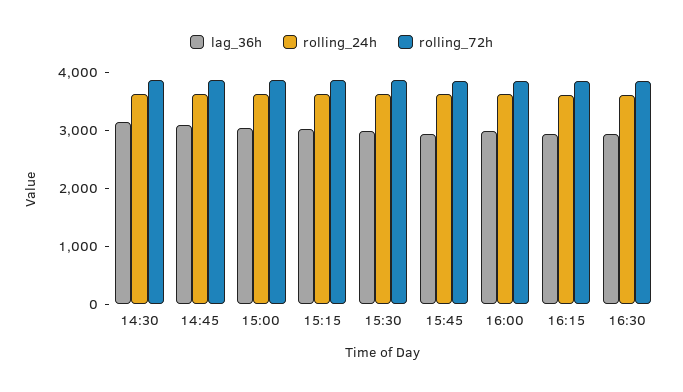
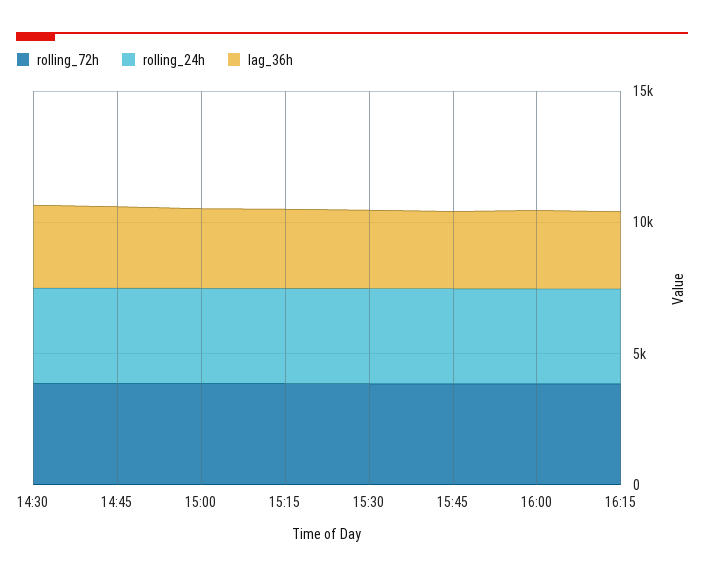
lag_36h, 16:30: 3000 -> none
rolling_24h, 16:30: 3600 -> none
rolling_72h, 16:30: 3800 -> none

